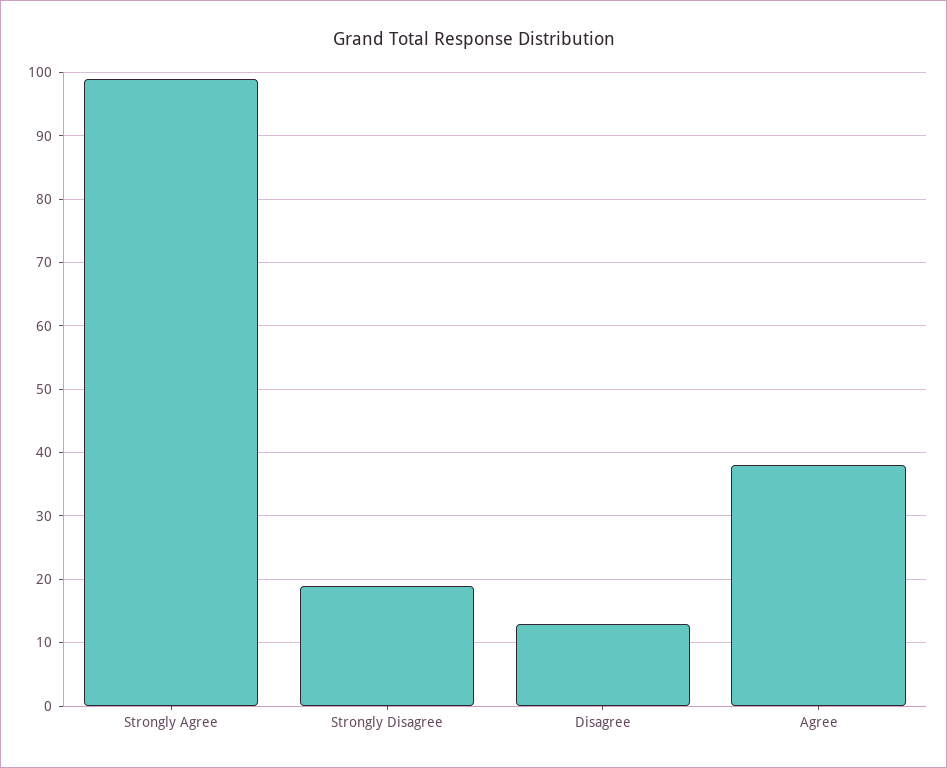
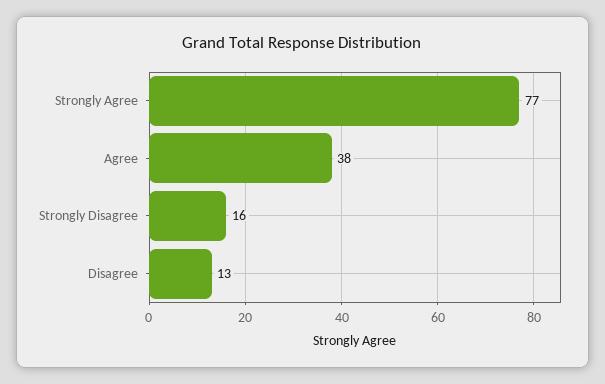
Strongly Agree: 99 -> 77
Strongly Disagree: 19 -> 16

